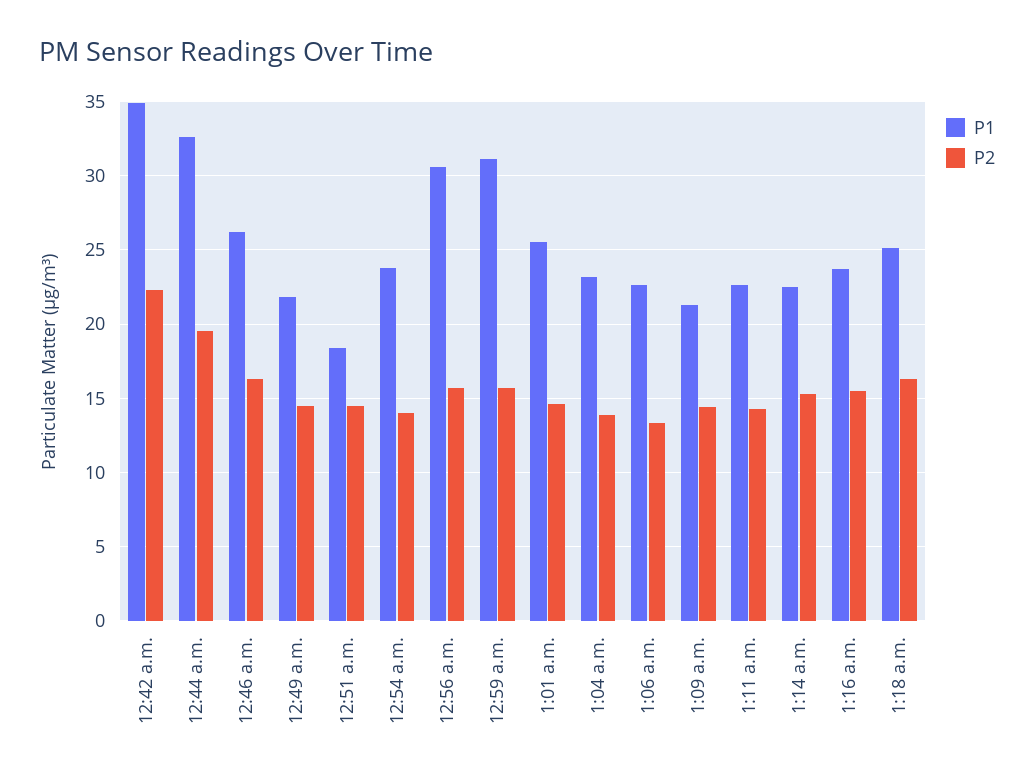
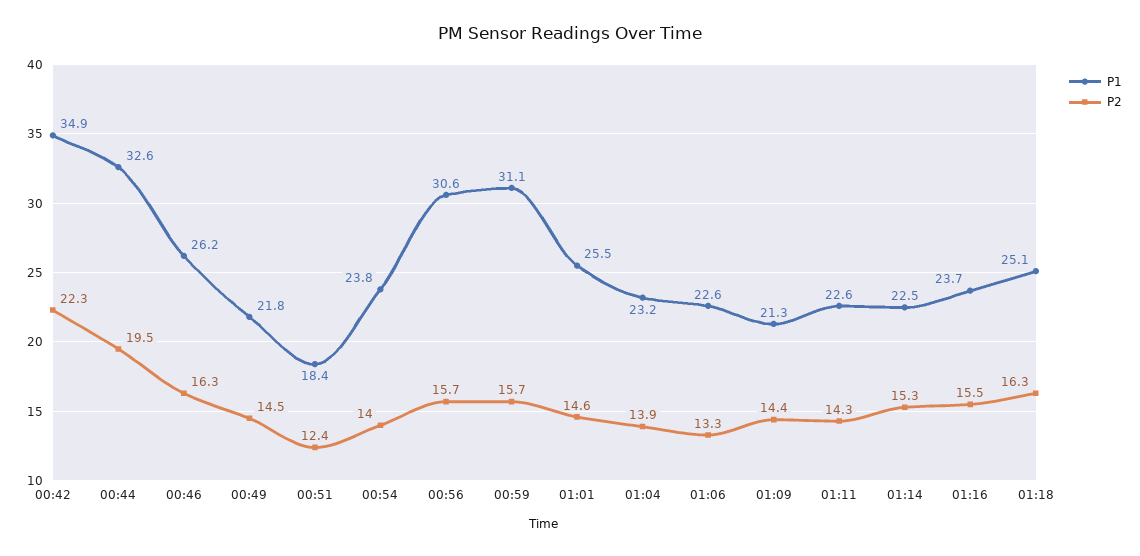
P2, 12:51 a.m.: 14.5 -> 12.4

